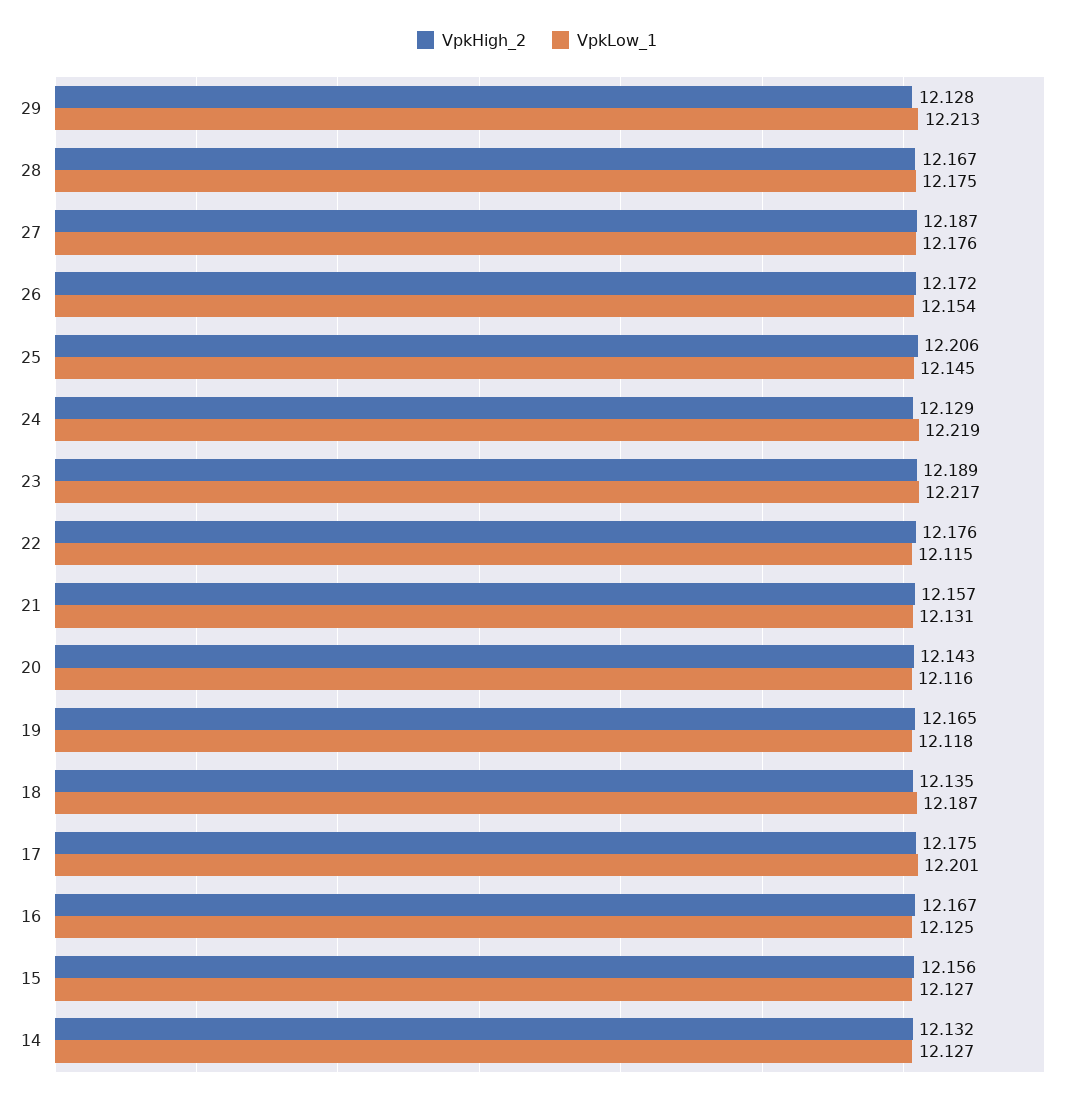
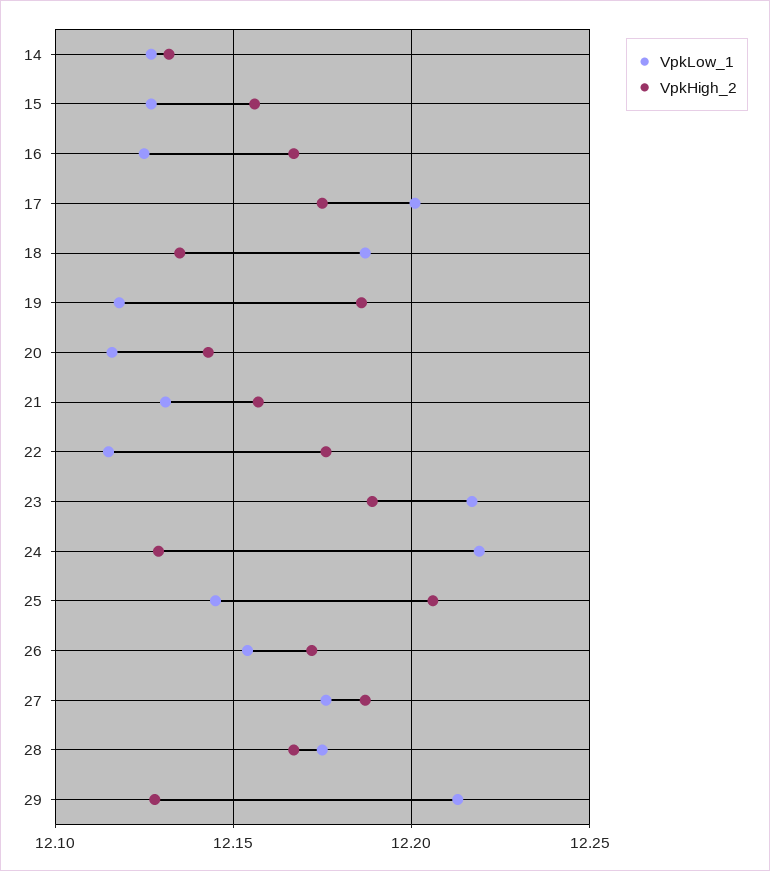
VpkHigh_2, 19: 12.165 -> 12.185

